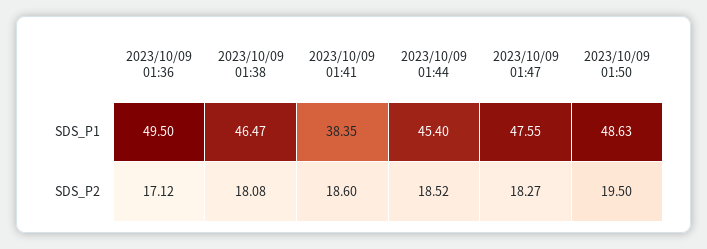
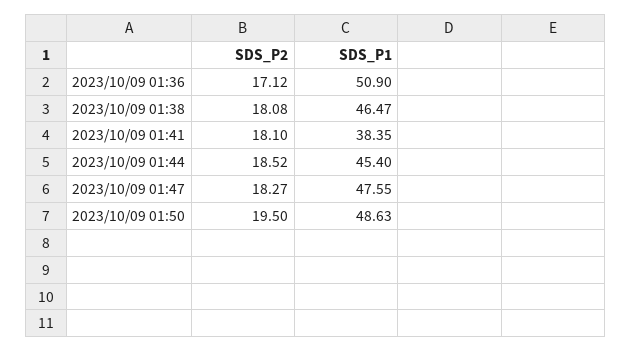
2023/10/09 01:36, SDS_P1: 49.5 -> 50.9
2023/10/09 01:41, SDS_P2: 18.6 -> 18.1

